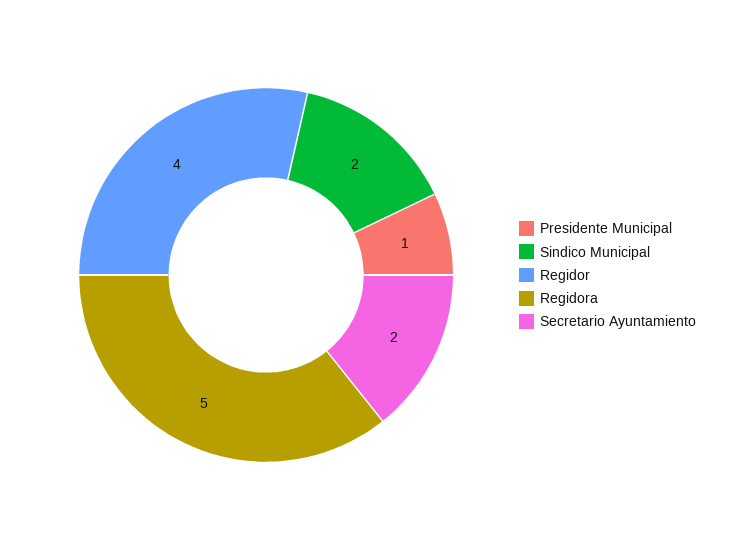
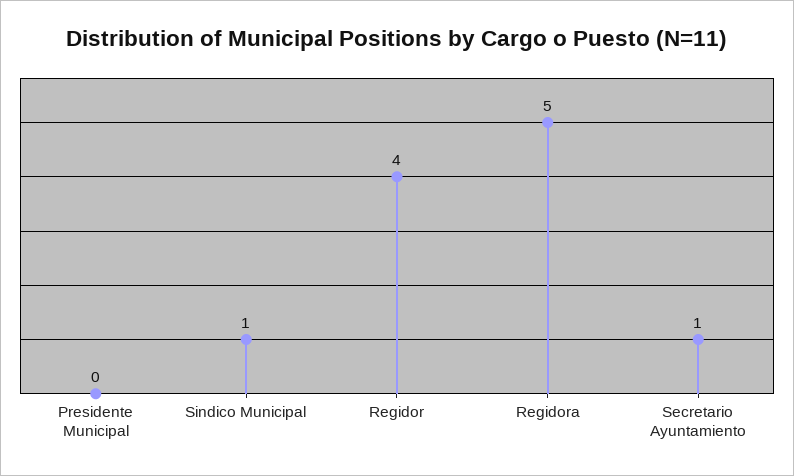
Presidente Municipal: 1 -> 0
Sindico Municipal: 2 -> 1
Secretario Ayuntamiento: 2 -> 1

